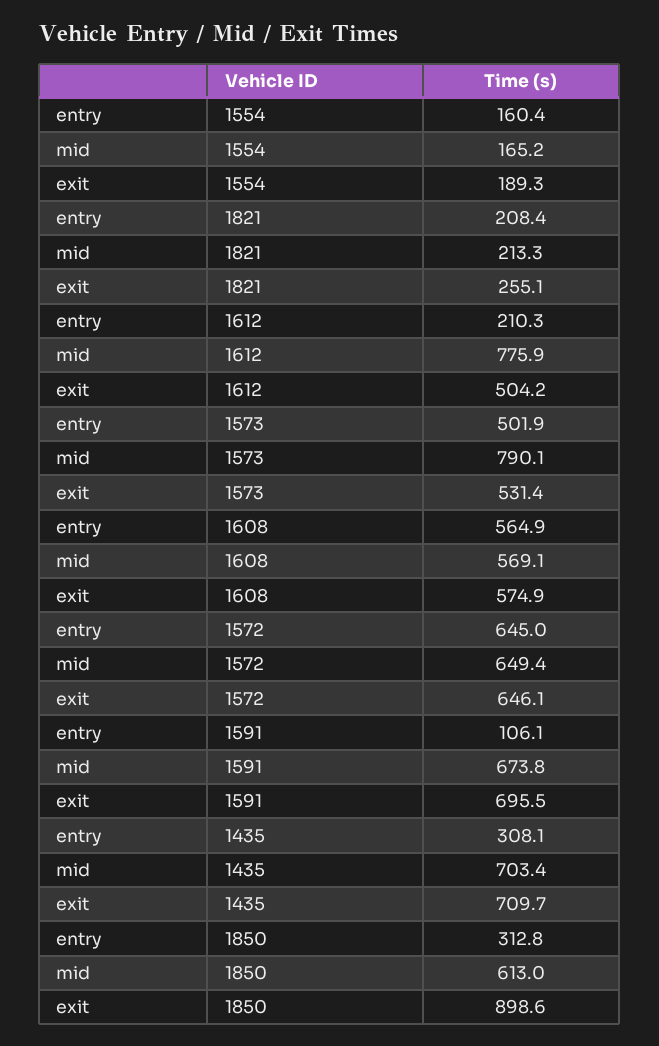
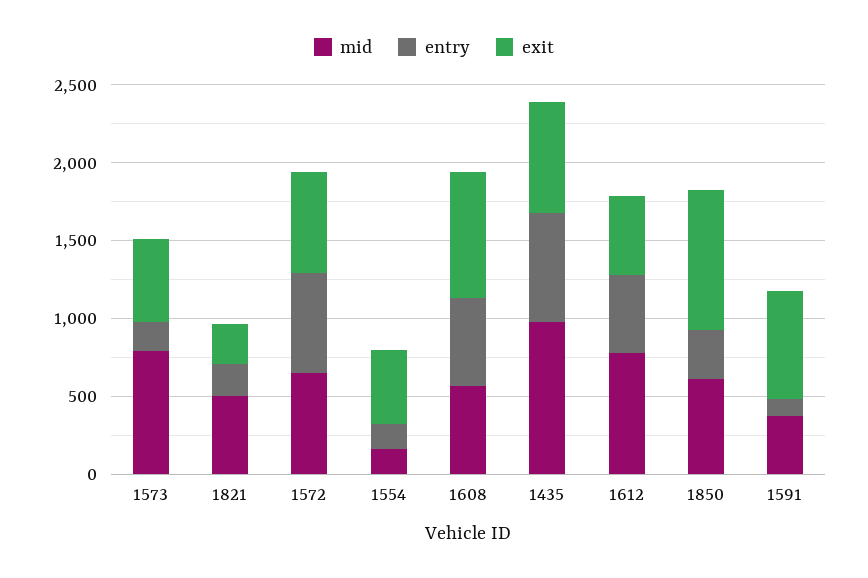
exit, 1554: 189.3 -> 500
mid, 1821: 213.3 -> 500
entry, 1612: 210.3 -> 500
entry, 1573: 501.9 -> 200
exit, 1608: 574.9 -> 800
mid, 1591: 673.8 -> 400
entry, 1435: 308.1 -> 700
mid, 1435: 703.4 -> 1000

